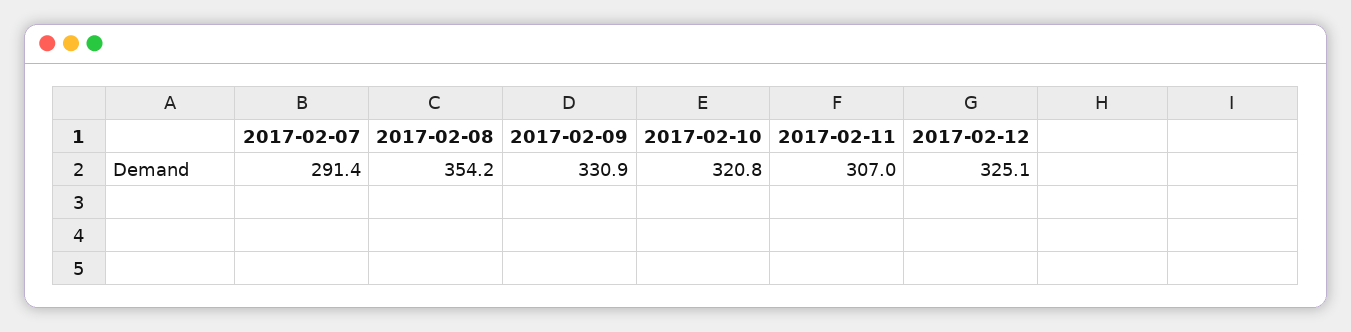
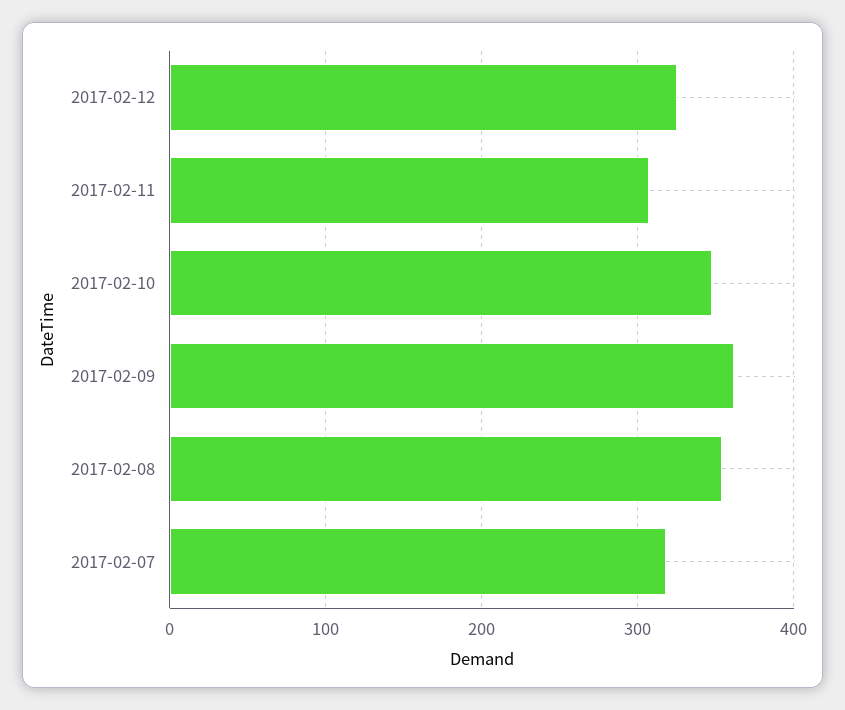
2017-02-07: 291.4 -> 320
2017-02-09: 330.9 -> 360
2017-02-10: 320.8 -> 350

